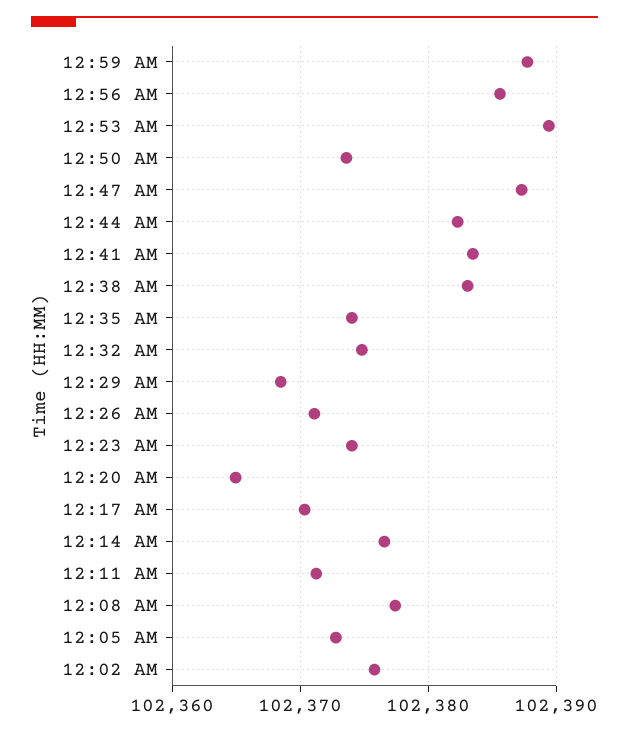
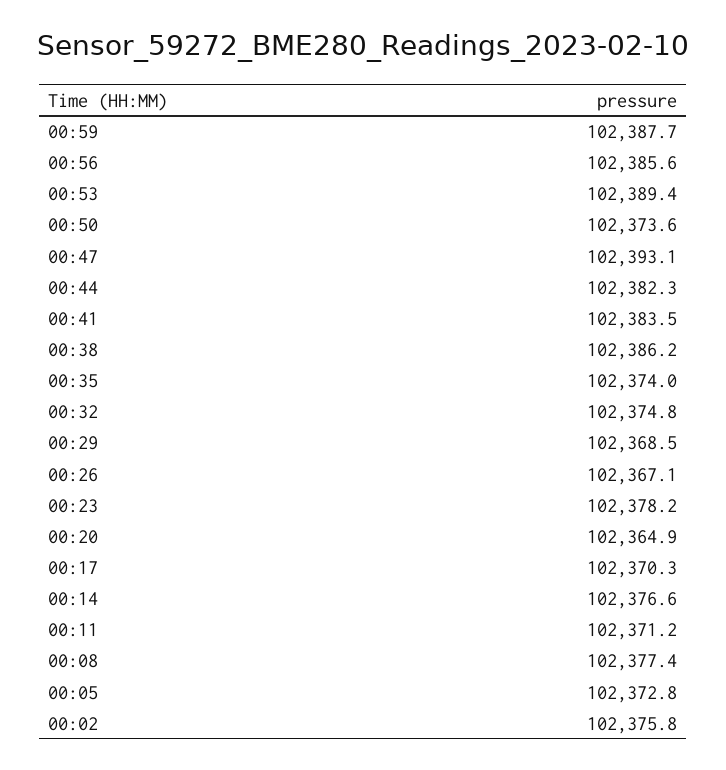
12:47 AM: 102387 -> 102393.1
12:38 AM: 102383 -> 102386.2
12:26 AM: 102371 -> 102367.1
12:23 AM: 102374 -> 102378.2

